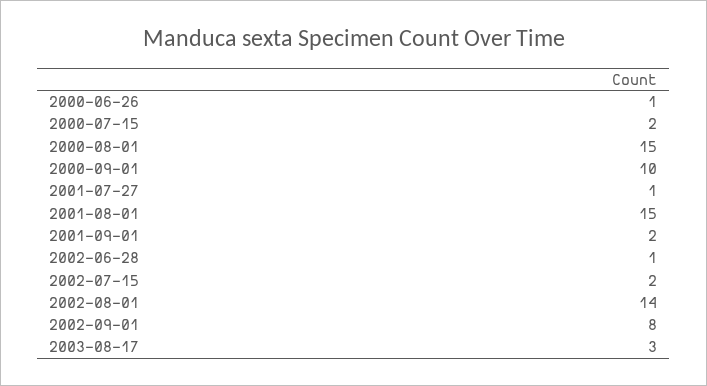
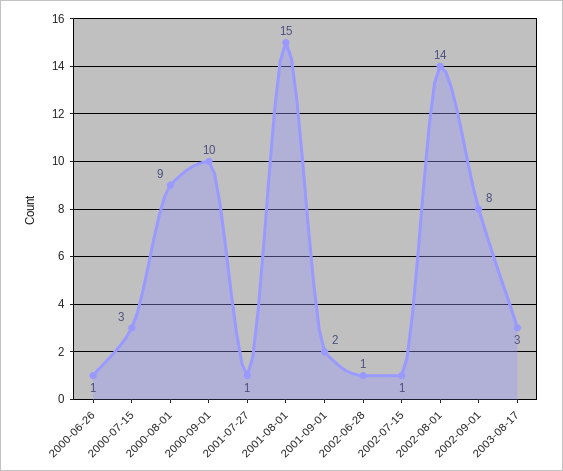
2000-07-15: 2 -> 3
2000-08-01: 15 -> 9
2002-07-15: 2 -> 1

